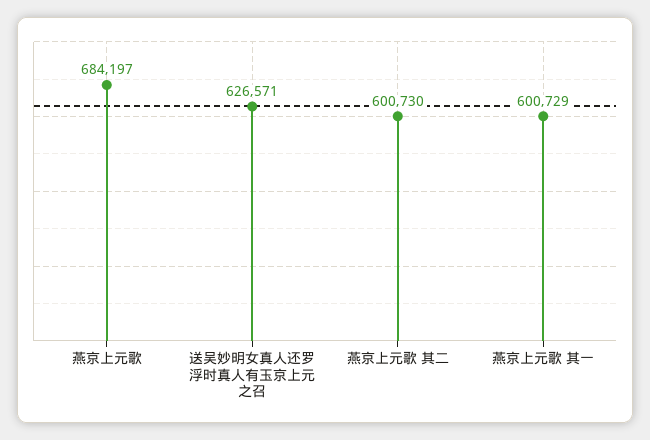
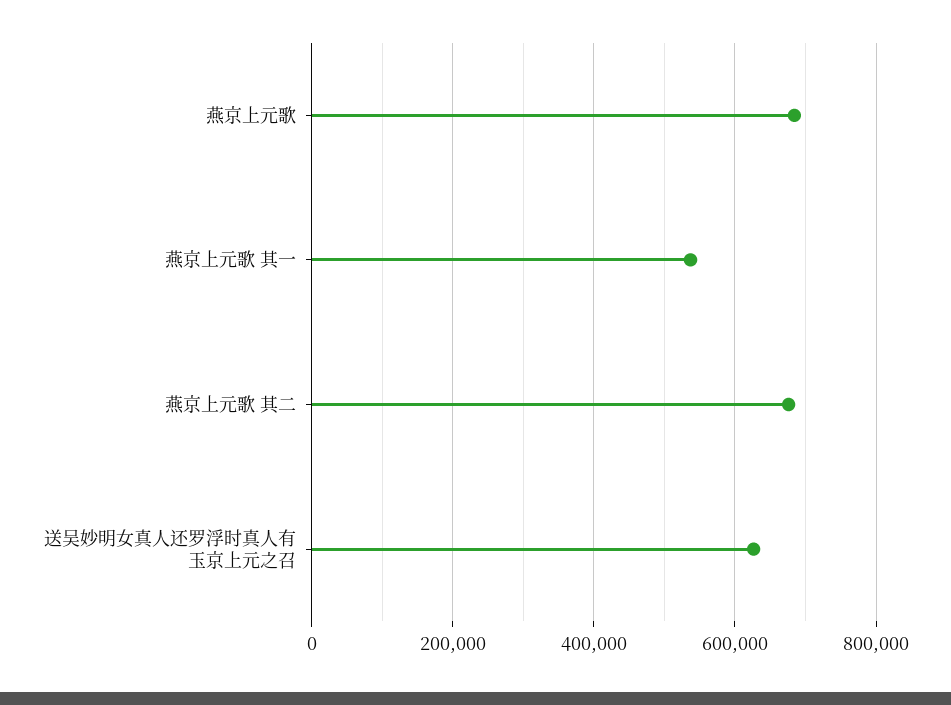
燕京上元歌 其二: 600730 -> 680000
燕京上元歌 其一: 600729 -> 540000

